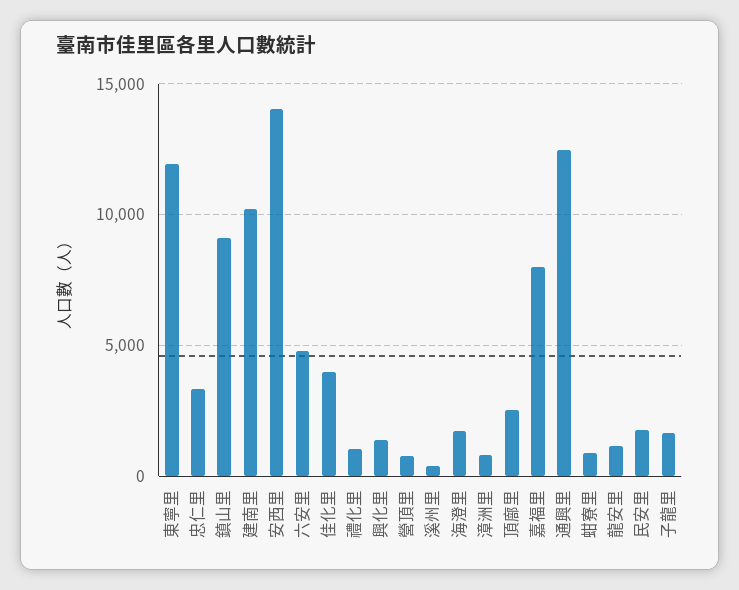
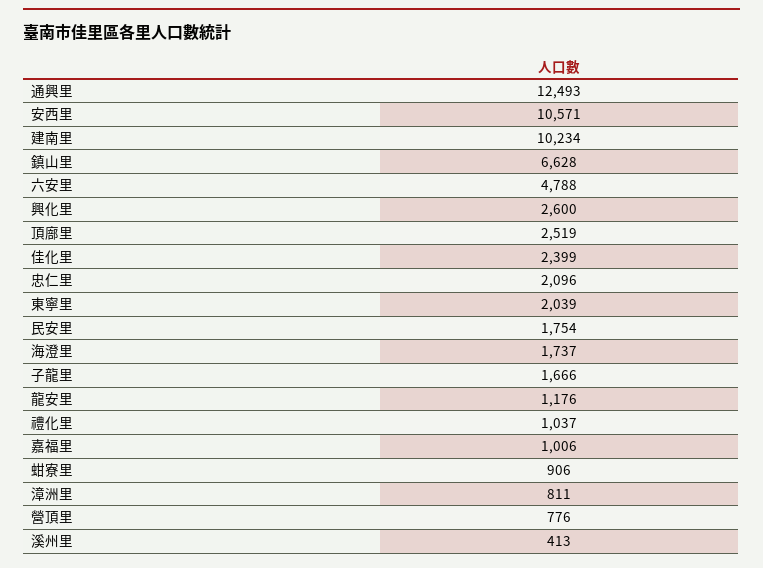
東寧里: 12000 -> 2039
忠仁里: 3500 -> 2096
鎮山里: 9000 -> 6628
安西里: 14000 -> 10571
佳化里: 4000 -> 2399
興化里: 1500 -> 2600
嘉福里: 8000 -> 1006

